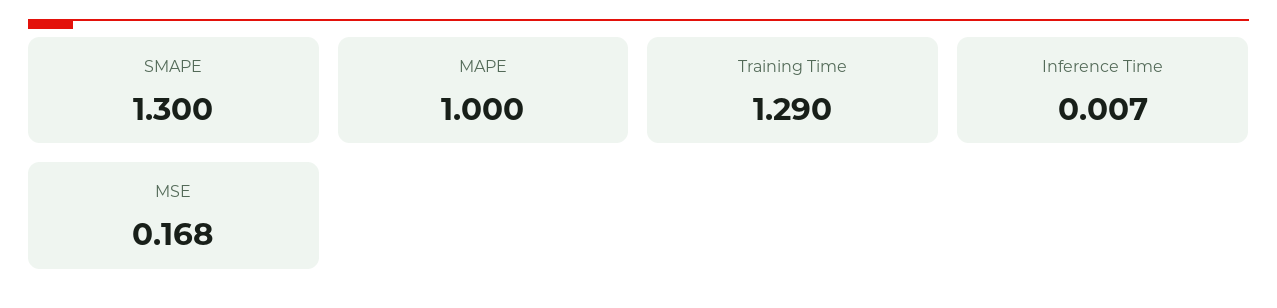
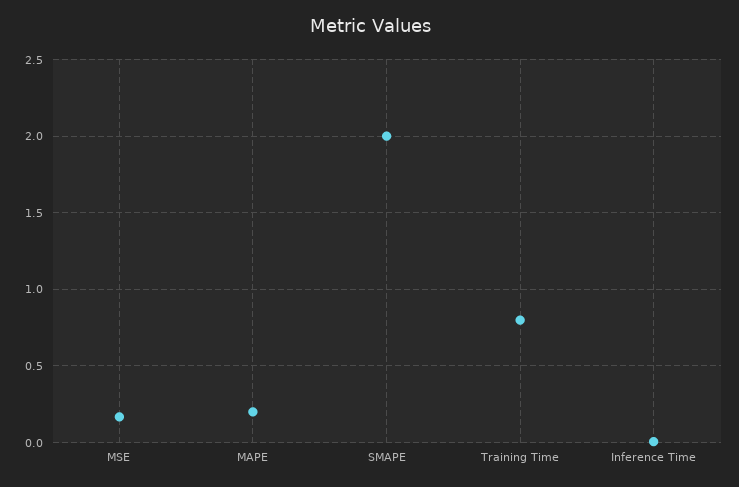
SMAPE: 1.3 -> 2
MAPE: 1 -> 0.2
Training Time: 1.29 -> 0.8

